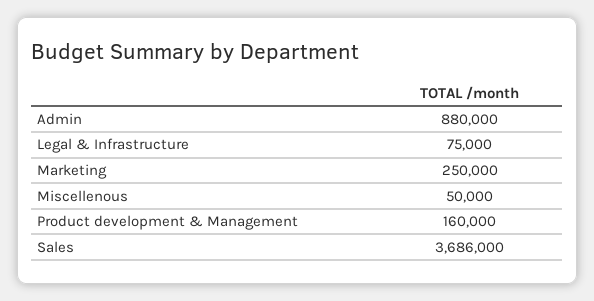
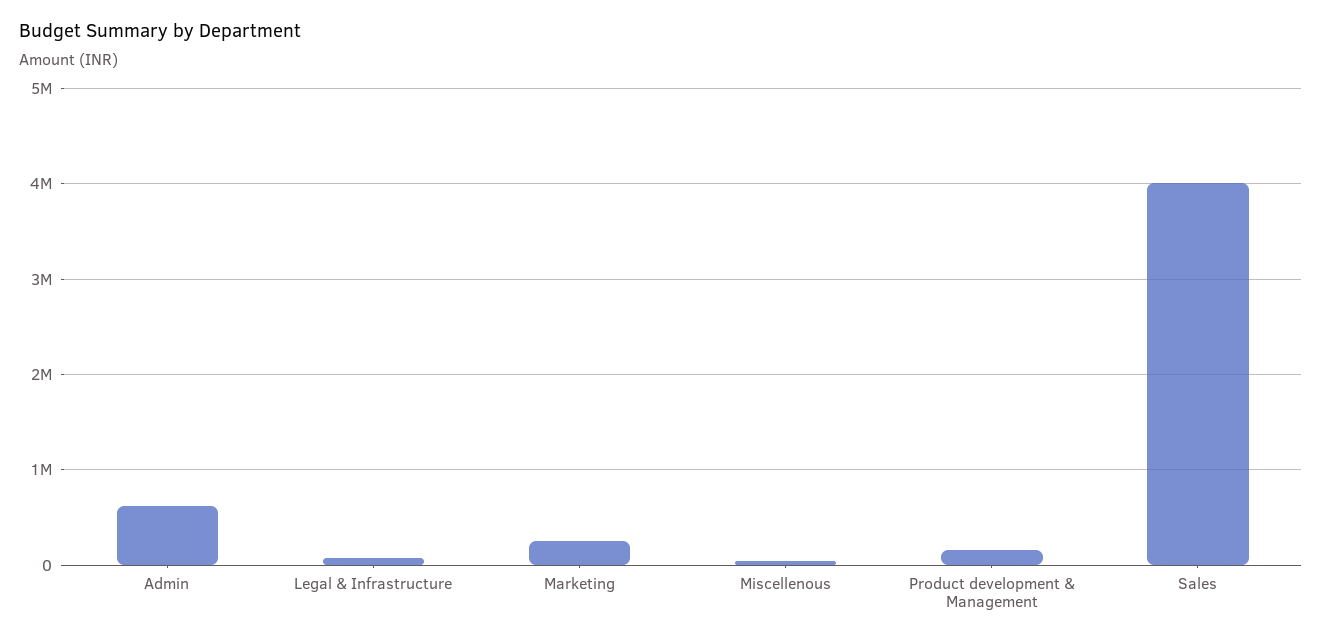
Admin: 880000 -> 600000
Sales: 3686000 -> 4000000

